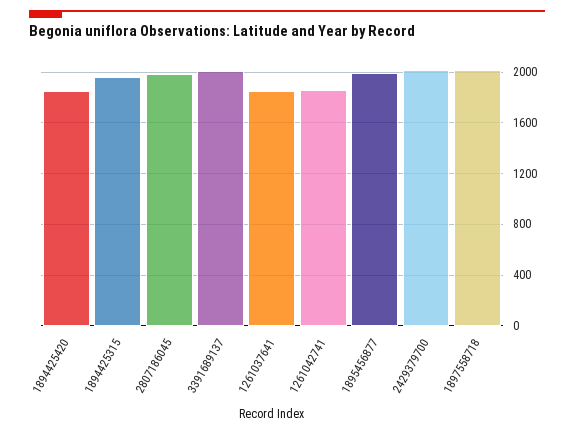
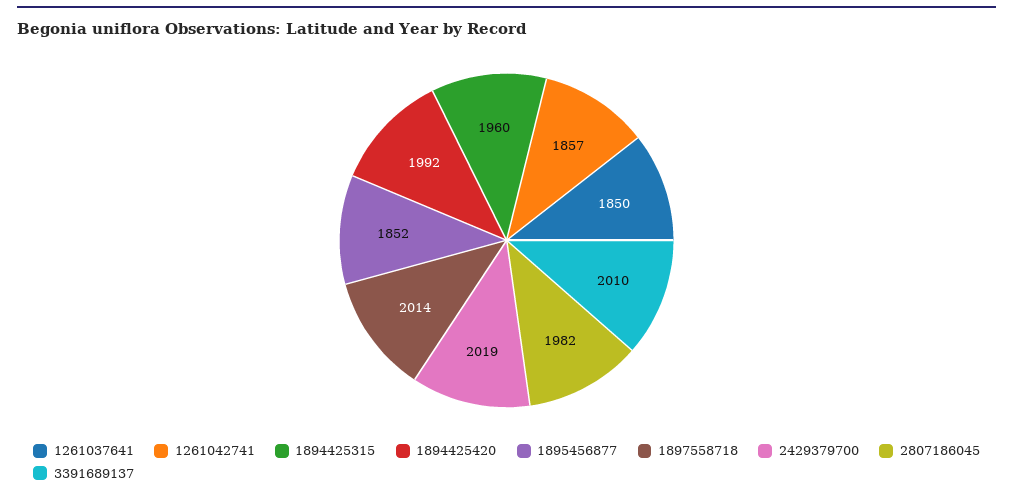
1894425420: 1850 -> 1992
1895456877: 2000 -> 1852

